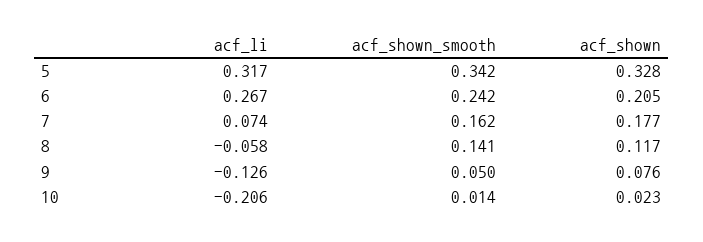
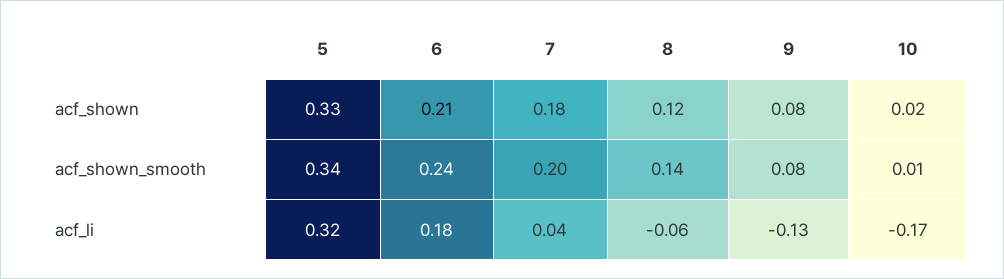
acf_li, 6: 0.267 -> 0.18
acf_li, 7: 0.074 -> 0.04
acf_shown_smooth, 7: 0.162 -> 0.2
acf_shown_smooth, 9: 0.05 -> 0.08
acf_li, 10: -0.206 -> -0.17

